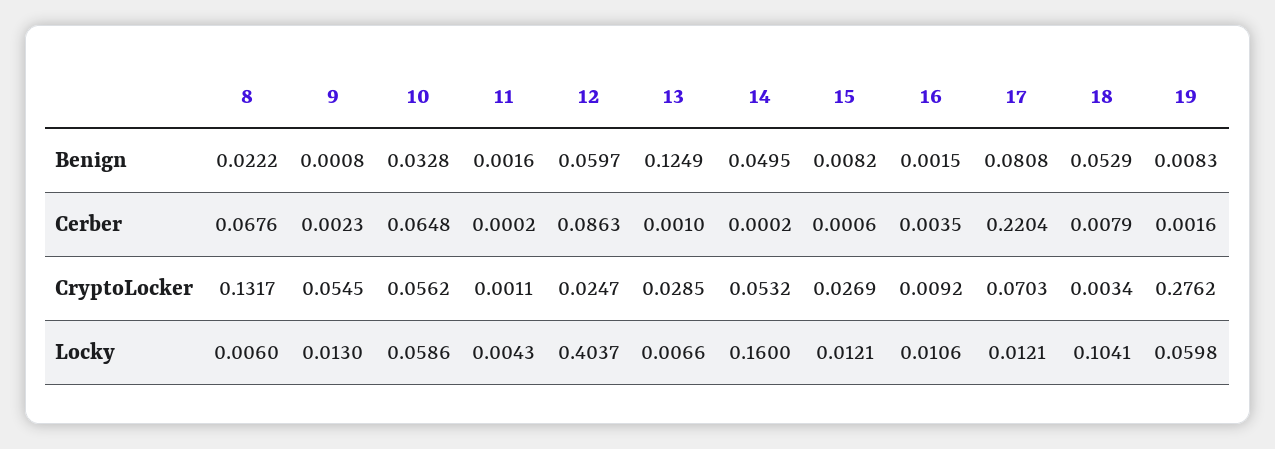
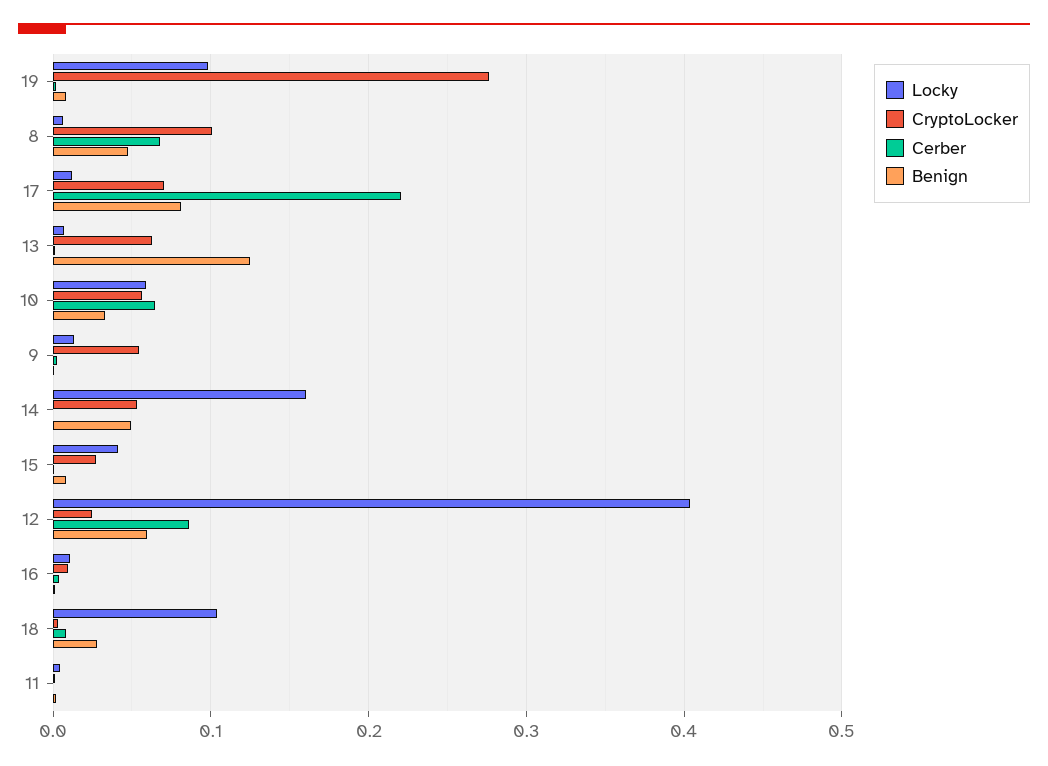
Benign, 8: 0.0222 -> 0.05
Benign, 18: 0.0529 -> 0.03
CryptoLocker, 8: 0.1317 -> 0.1
CryptoLocker, 13: 0.0285 -> 0.06
Locky, 15: 0.0121 -> 0.04
Locky, 19: 0.0598 -> 0.1

